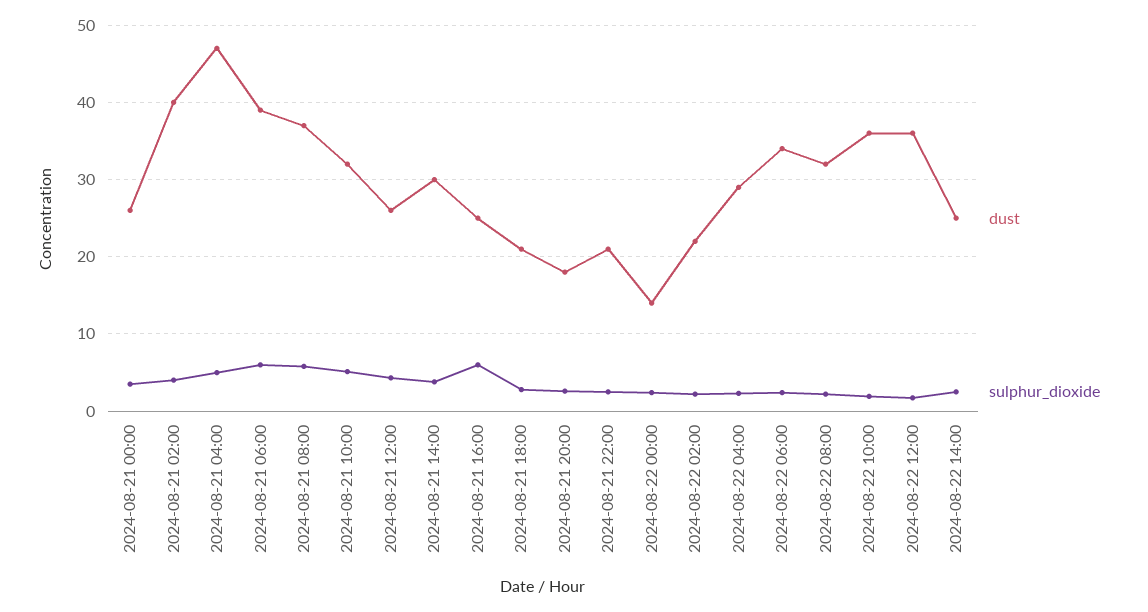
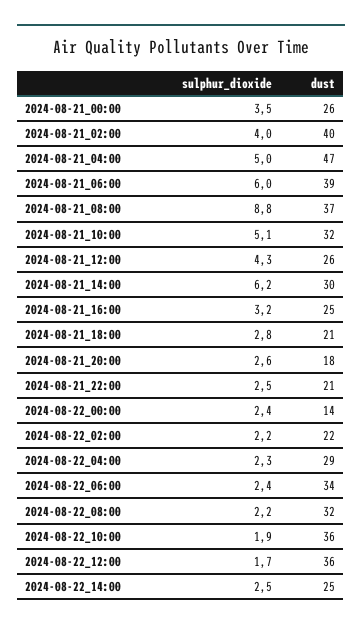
sulphur_dioxide, 2024-08-21 08:00: 6 -> 8.8
sulphur_dioxide, 2024-08-21 14:00: 4 -> 6.2
sulphur_dioxide, 2024-08-21 16:00: 6 -> 3.2

